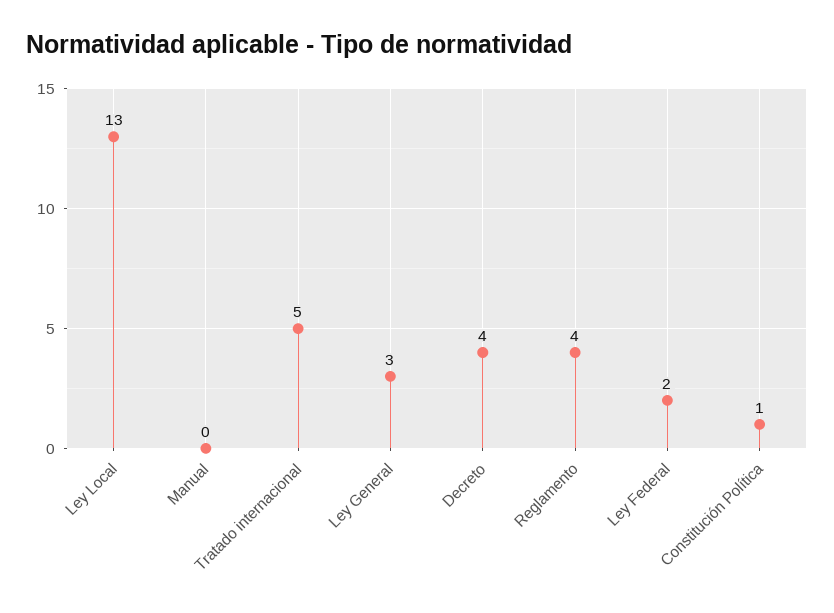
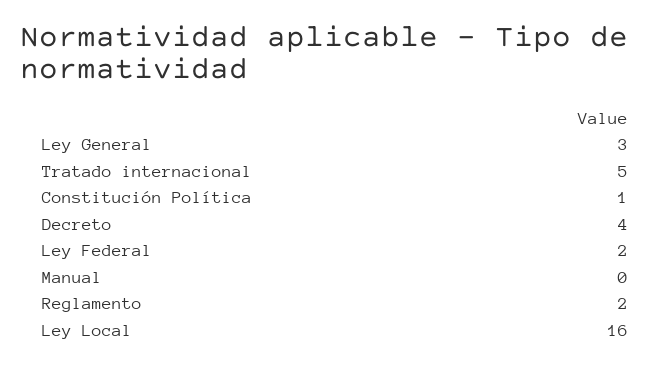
Ley Local: 13 -> 16
Reglamento: 4 -> 2

